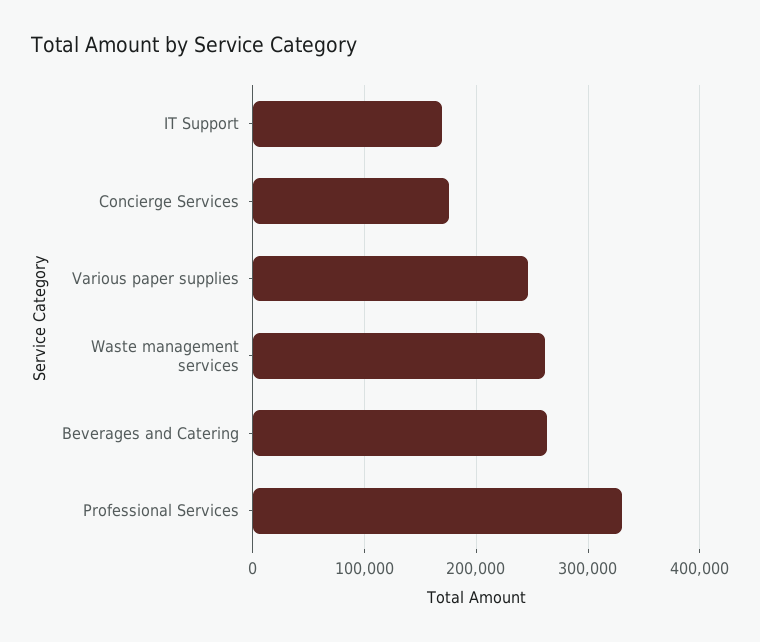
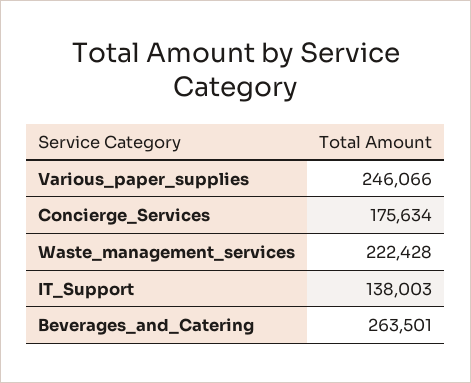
IT Support: 170000 -> 138003
Waste management services: 260000 -> 222428
Professional Services: 330000 -> none

